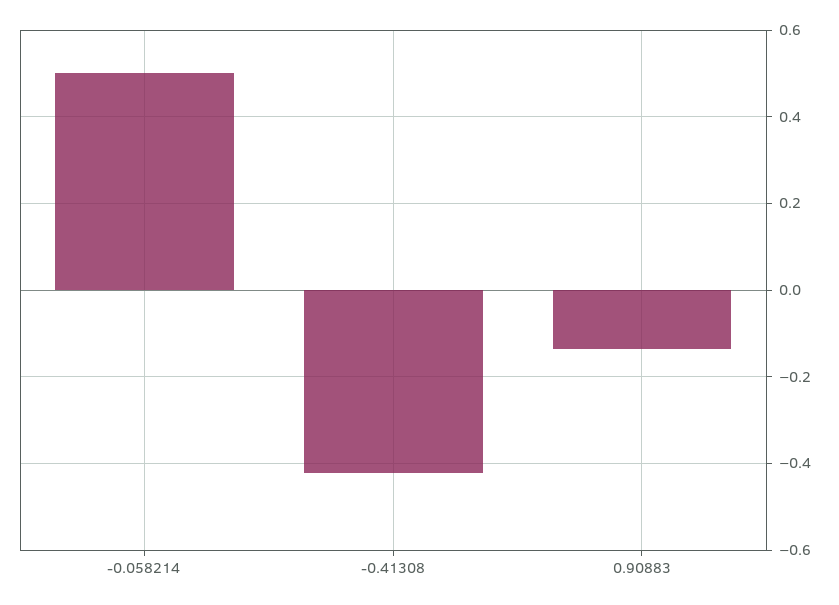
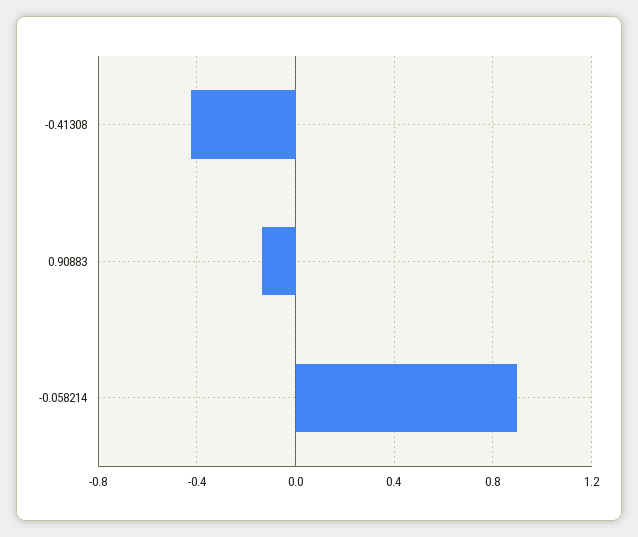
-0.058214: 0.5 -> 0.9

